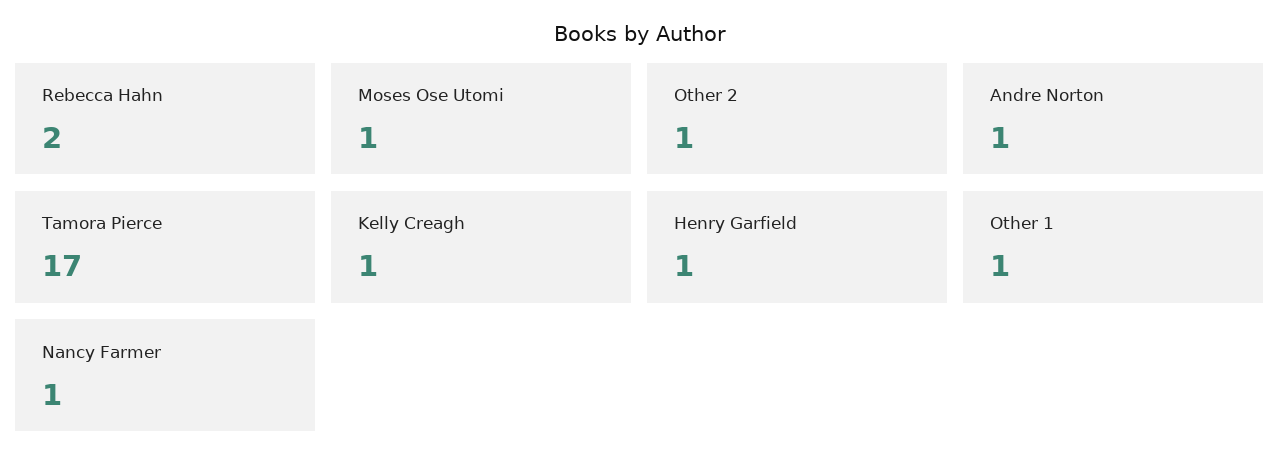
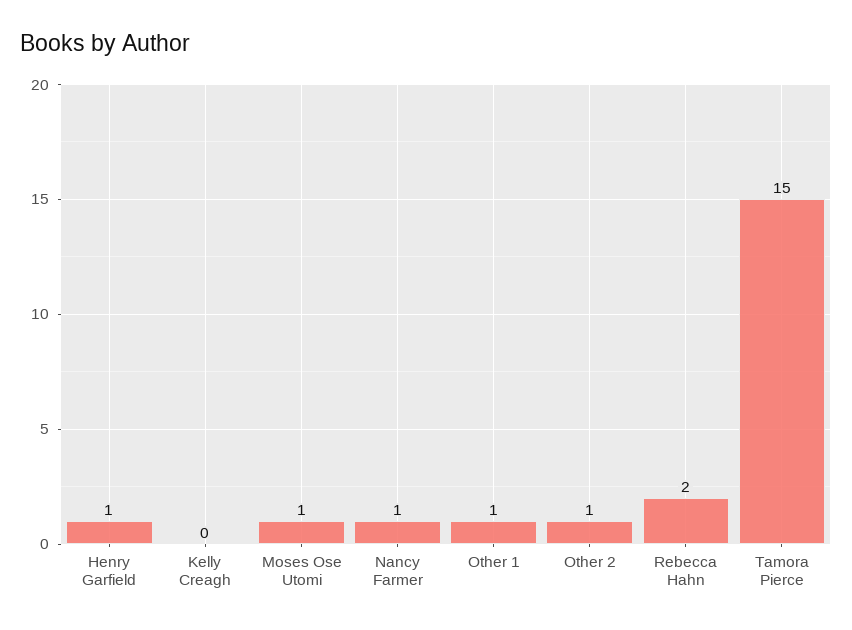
Andre Norton: 1 -> none
Tamora Pierce: 17 -> 15
Kelly Creagh: 1 -> 0

